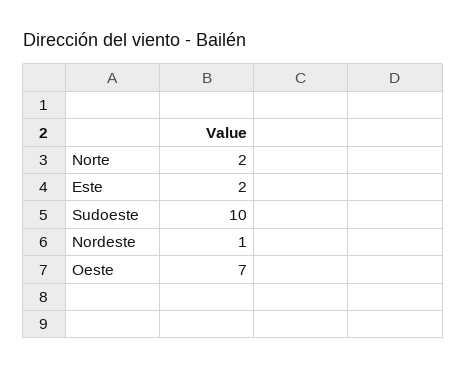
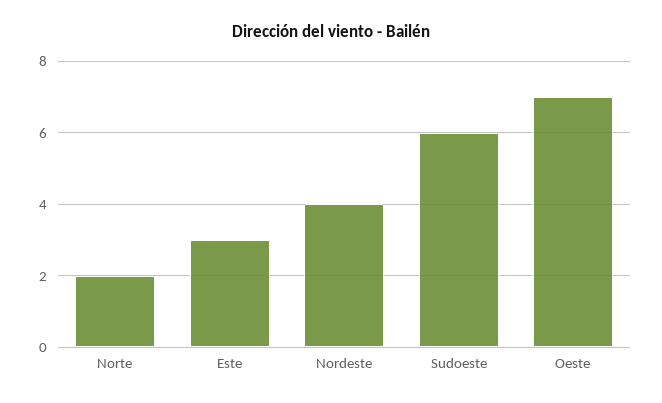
Este: 2 -> 3
Sudoeste: 10 -> 6
Nordeste: 1 -> 4

